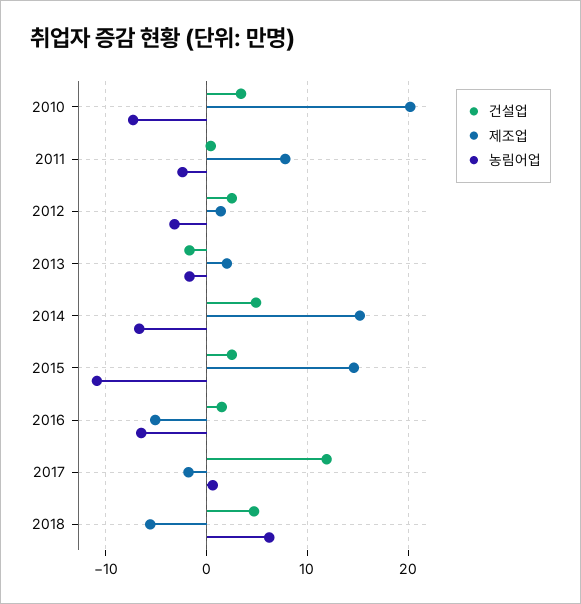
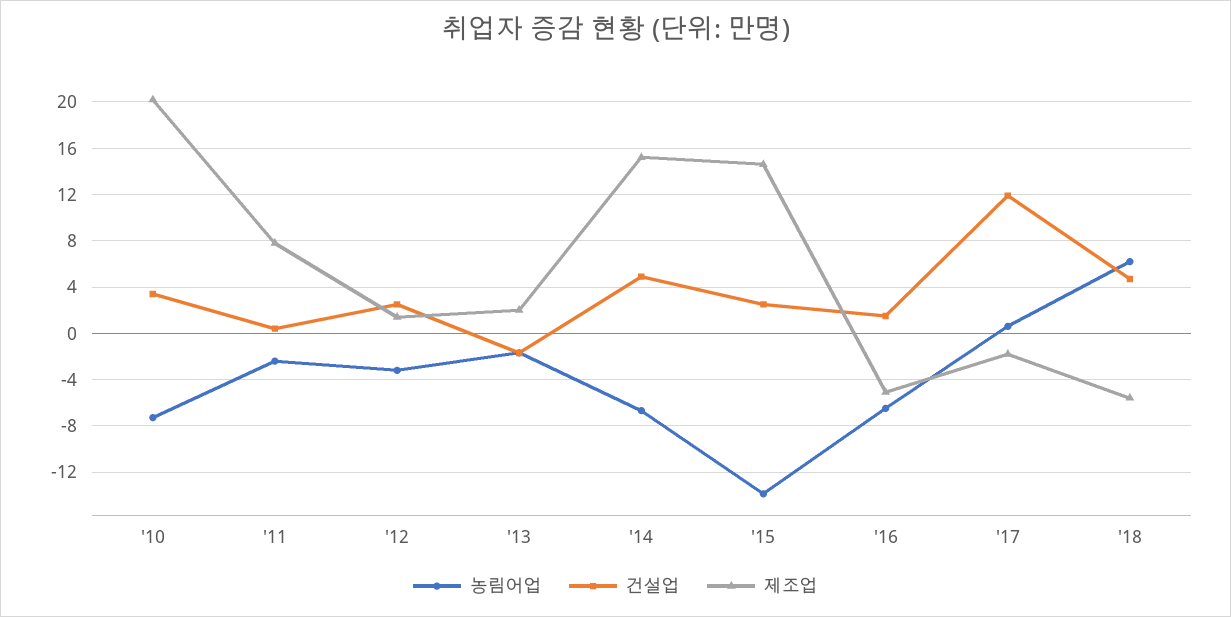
농림어업, 2015: -11 -> -14

